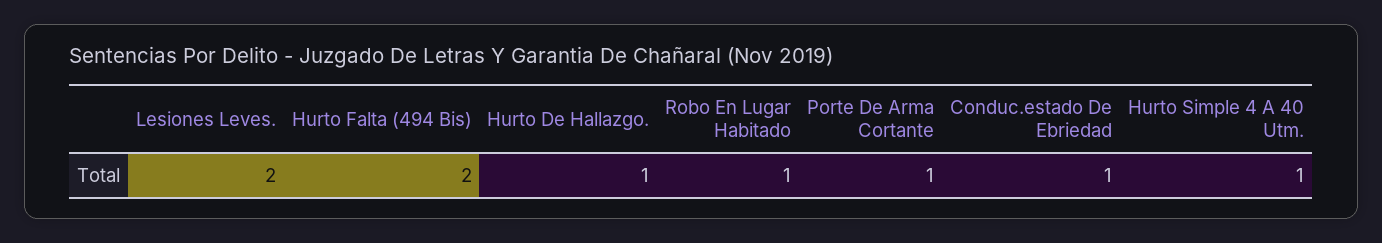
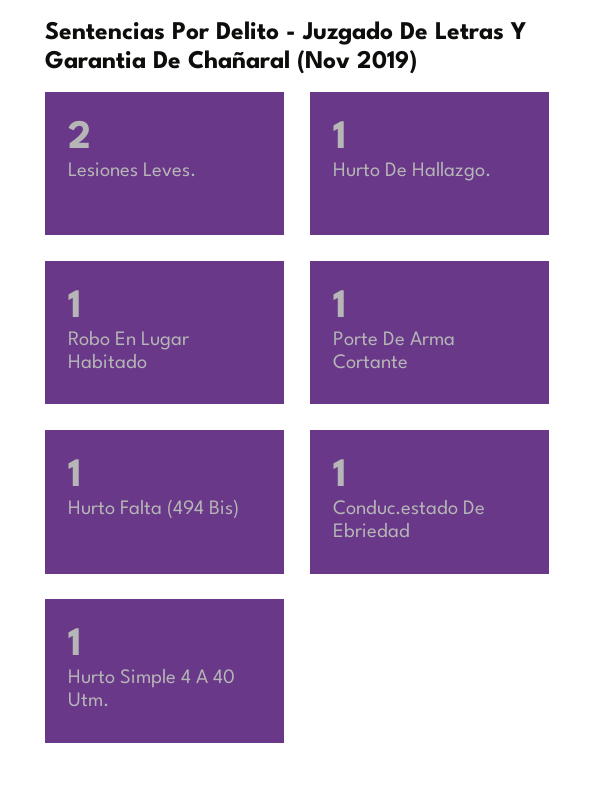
Hurto Falta (494 Bis): 2 -> 1

